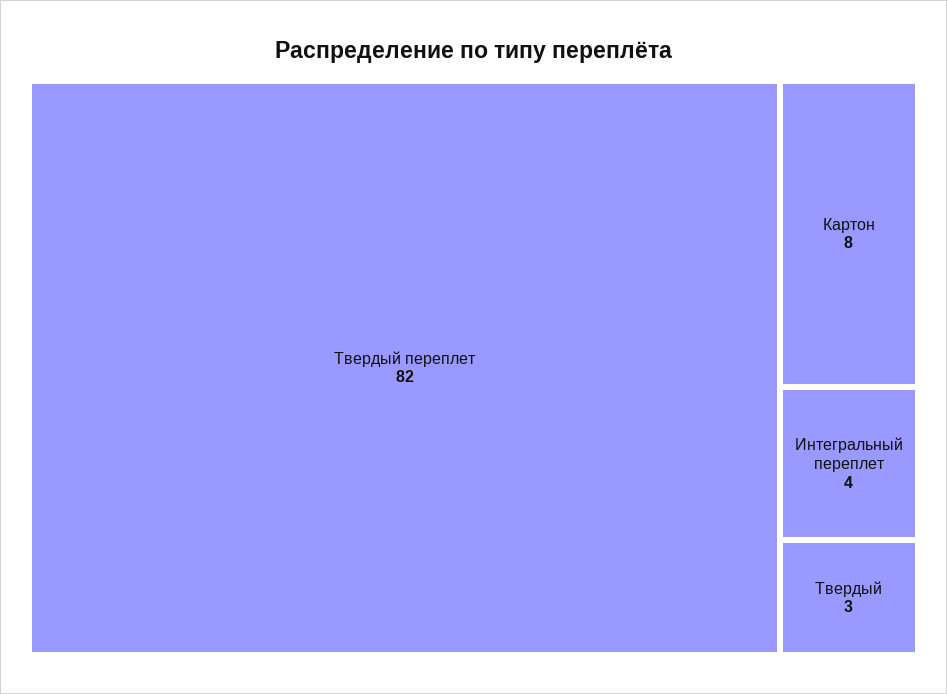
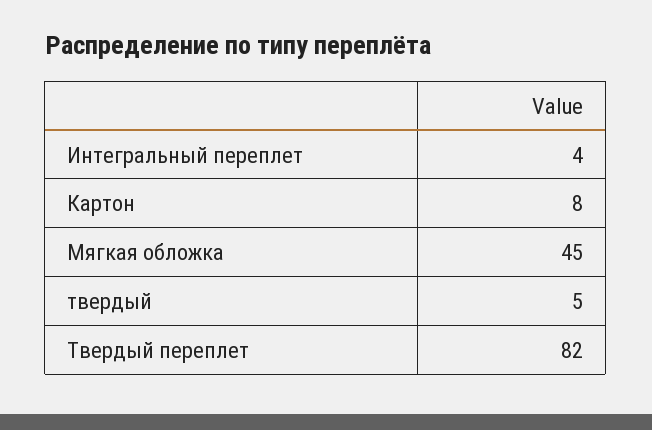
Твердый: 3 -> 5
Мягкая обложка: none -> 45

